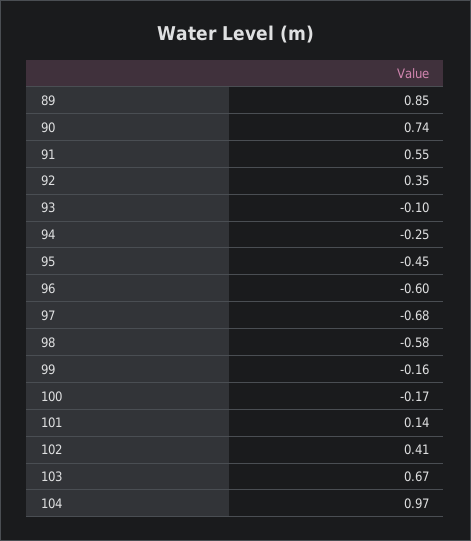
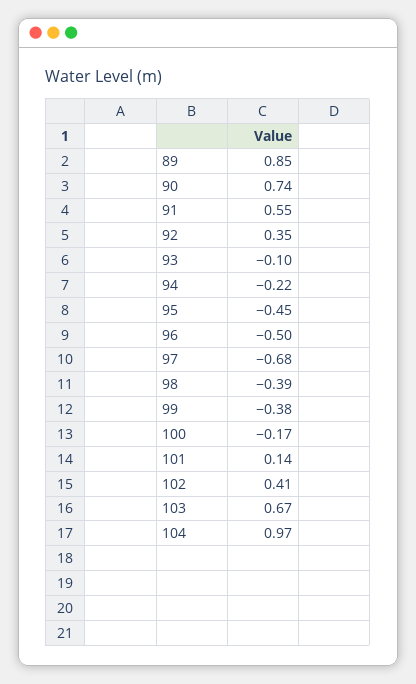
94: -0.25 -> -0.22
96: -0.6 -> -0.5
98: -0.58 -> -0.39
99: -0.16 -> -0.38

